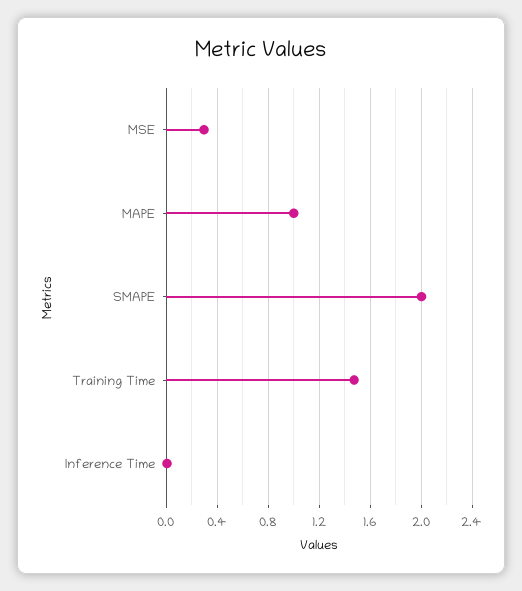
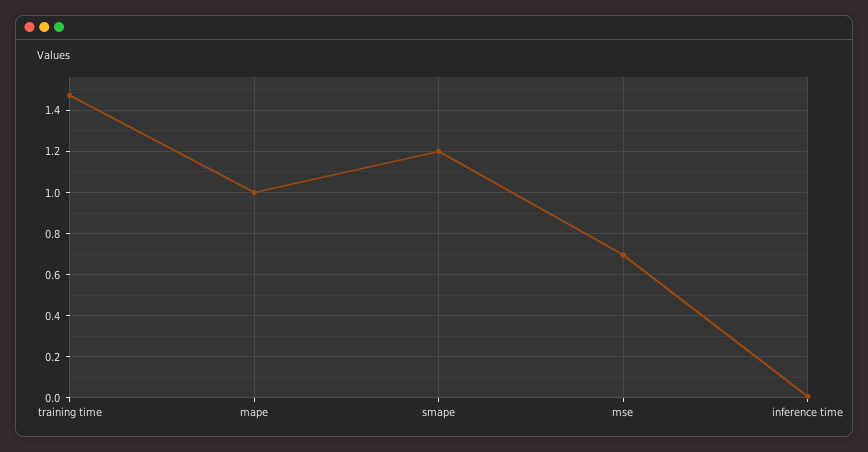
MSE: 0.3 -> 0.7
SMAPE: 2 -> 1.2

